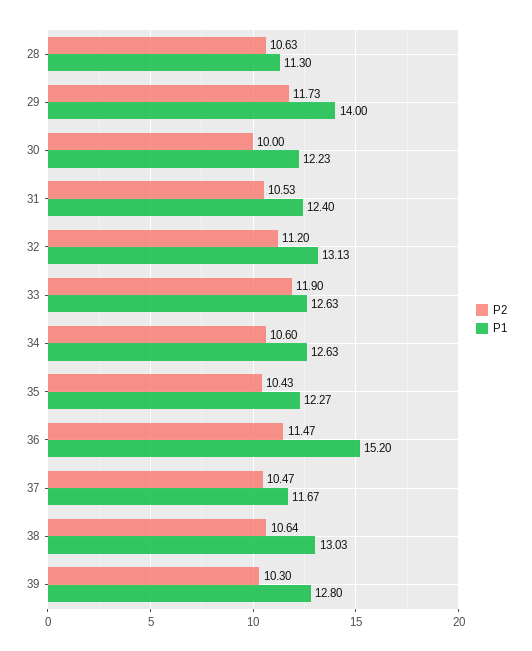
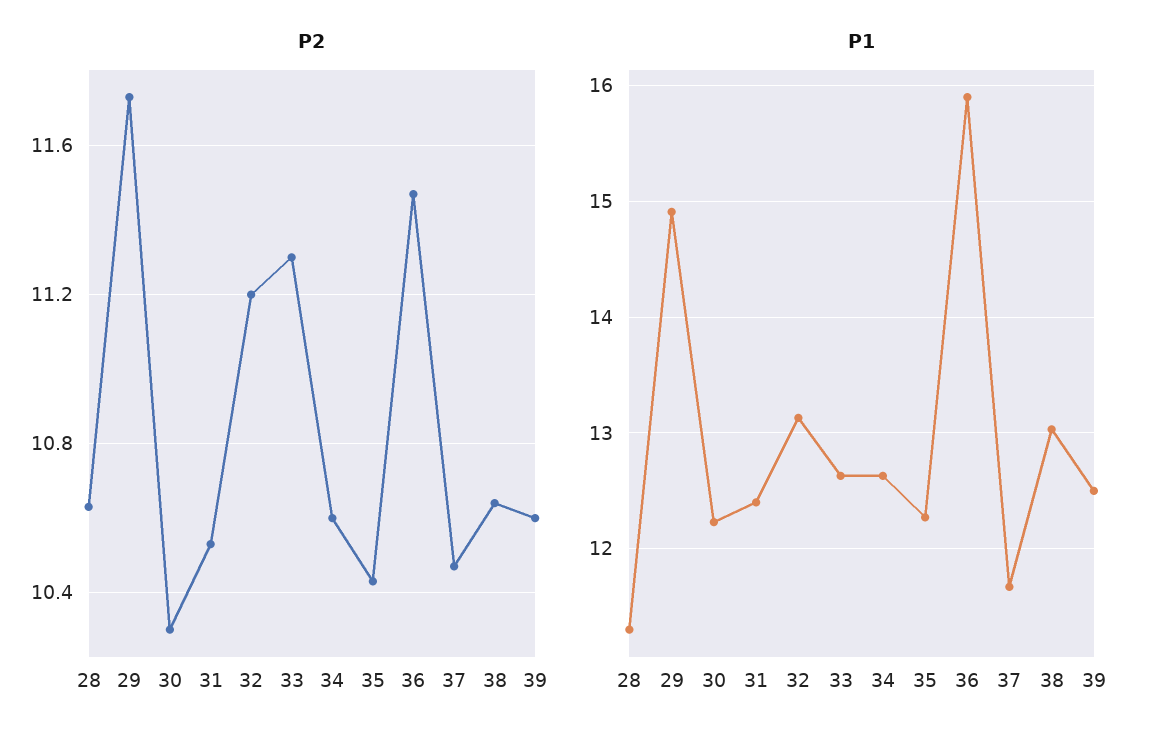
P1, 29: 14 -> 14.9
P2, 30: 10 -> 10.3
P2, 33: 11.9 -> 11.3
P1, 36: 15.2 -> 15.9
P2, 39: 10.3 -> 10.6
P1, 39: 12.8 -> 12.5

